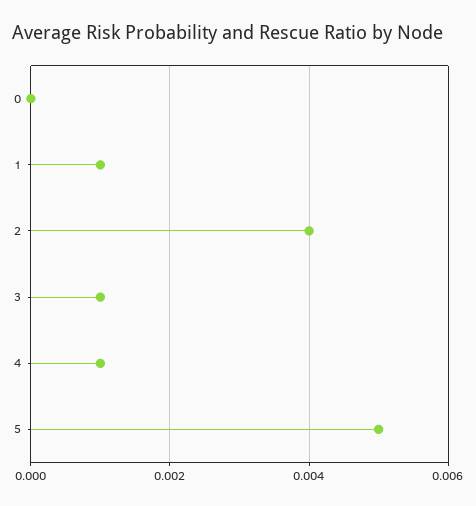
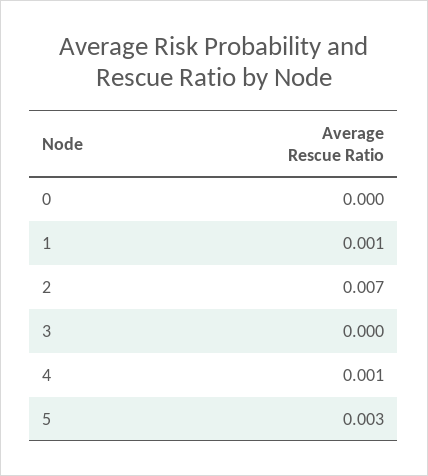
2: 0.004 -> 0.007
3: 0.001 -> 0
5: 0.005 -> 0.003

